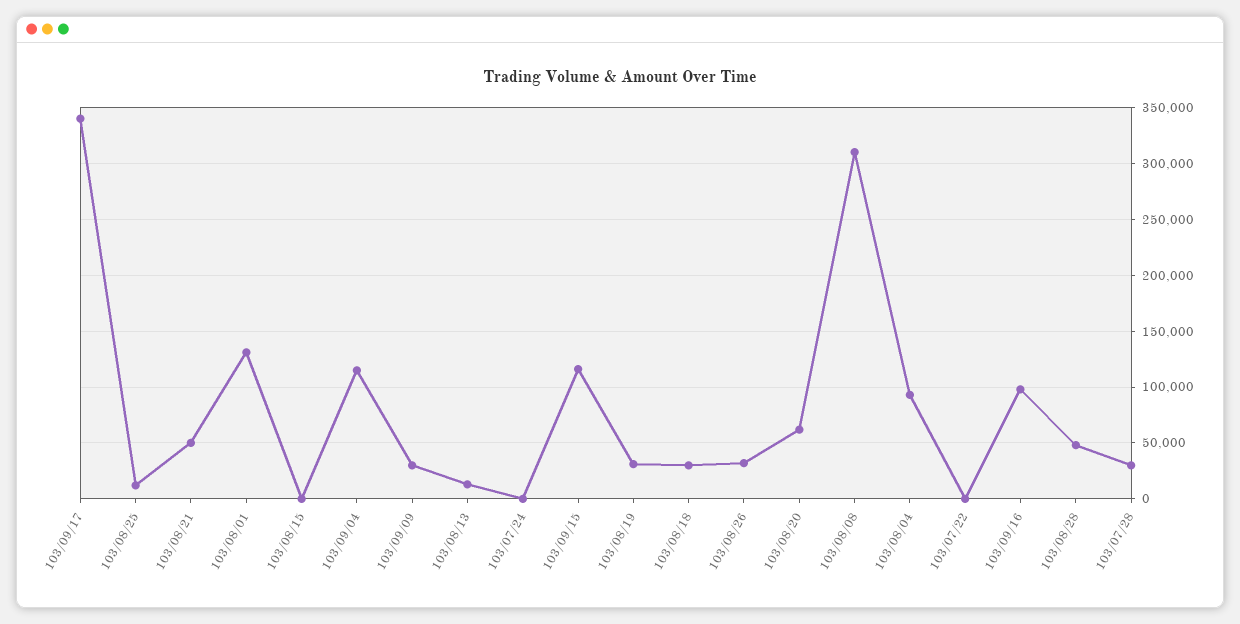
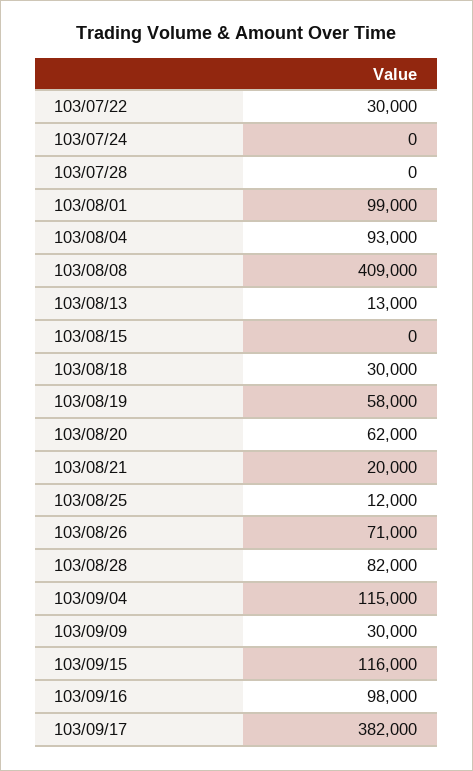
103/09/17: 340000 -> 382000
103/08/21: 50000 -> 20000
103/08/01: 130000 -> 99000
103/08/19: 30000 -> 58000
103/08/26: 30000 -> 71000
103/08/08: 310000 -> 409000
103/07/22: 0 -> 30000
103/08/28: 50000 -> 82000
103/07/28: 30000 -> 0

